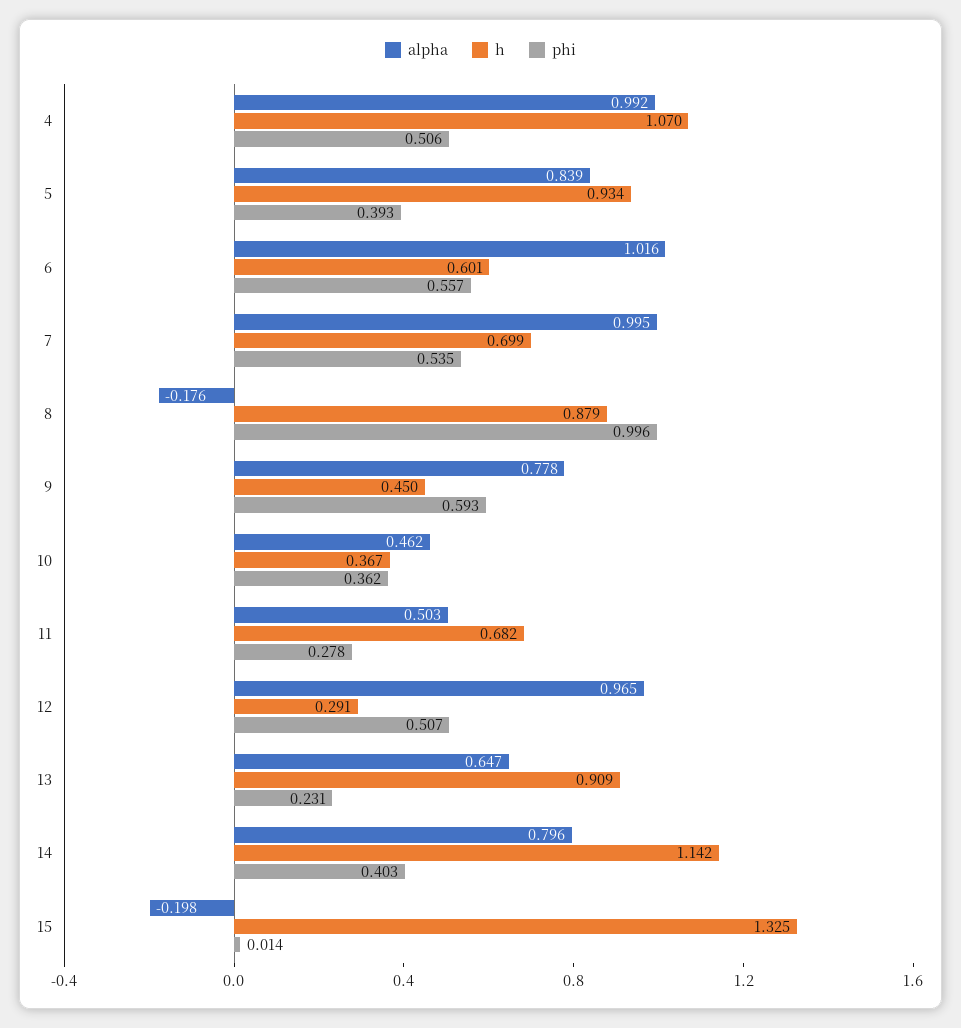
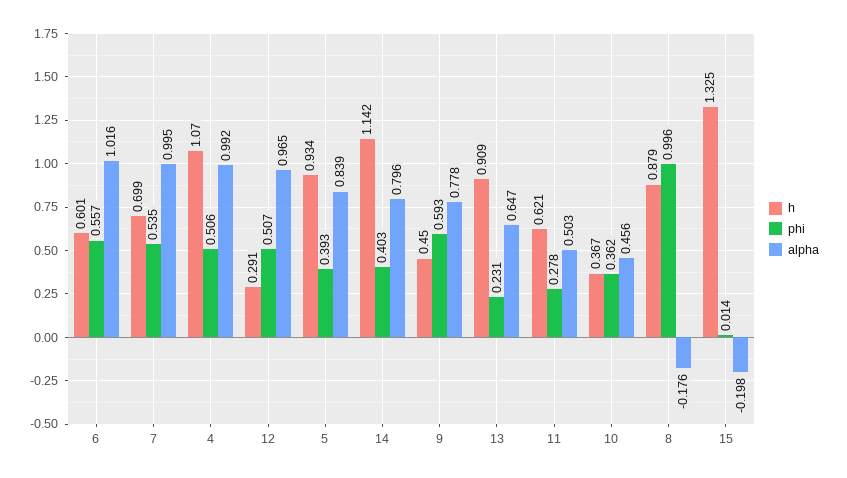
alpha, 10: 0.462 -> 0.456
h, 11: 0.682 -> 0.621

